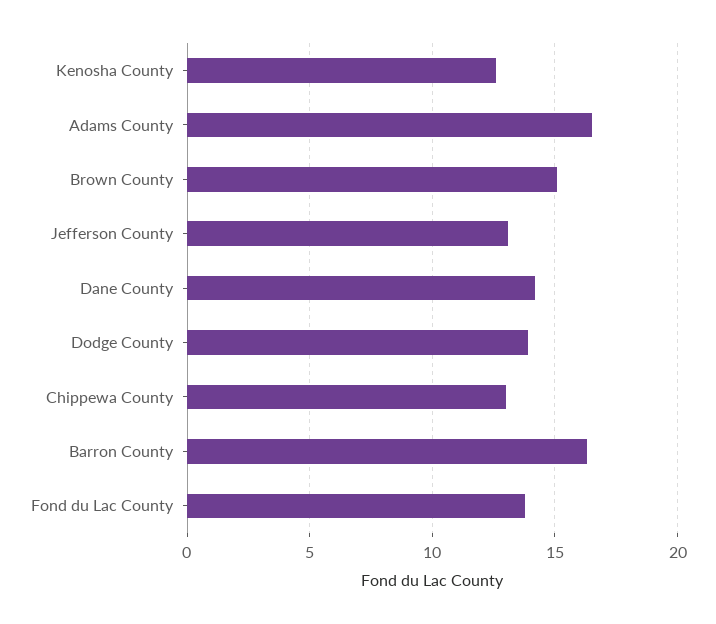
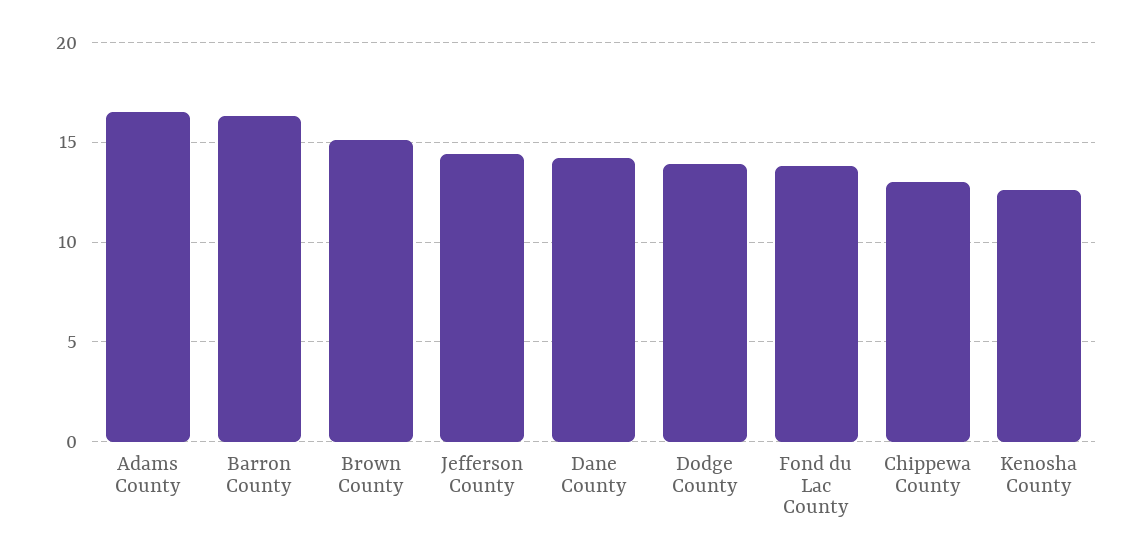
Jefferson County: 13 -> 14.5

